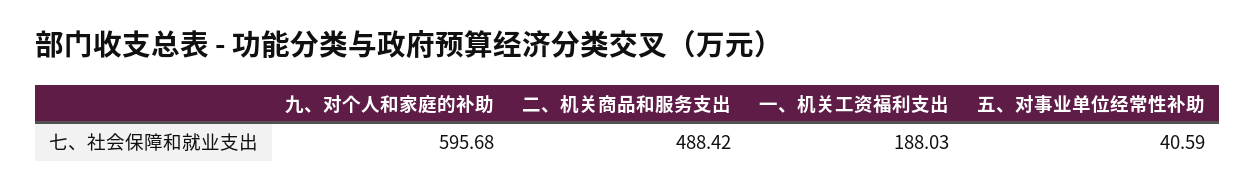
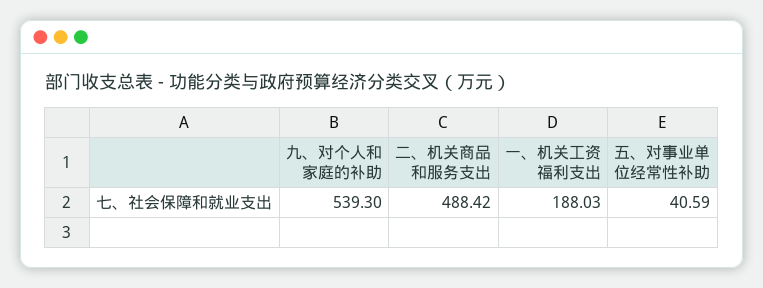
九、对个人和家庭的补助: 595.68 -> 539.3

